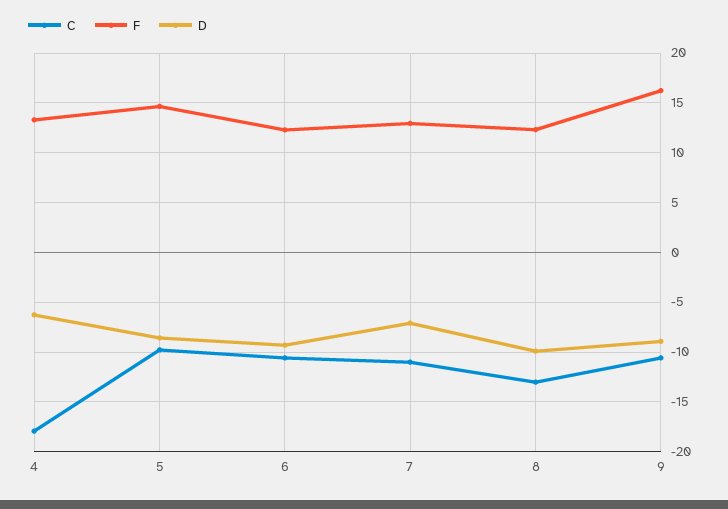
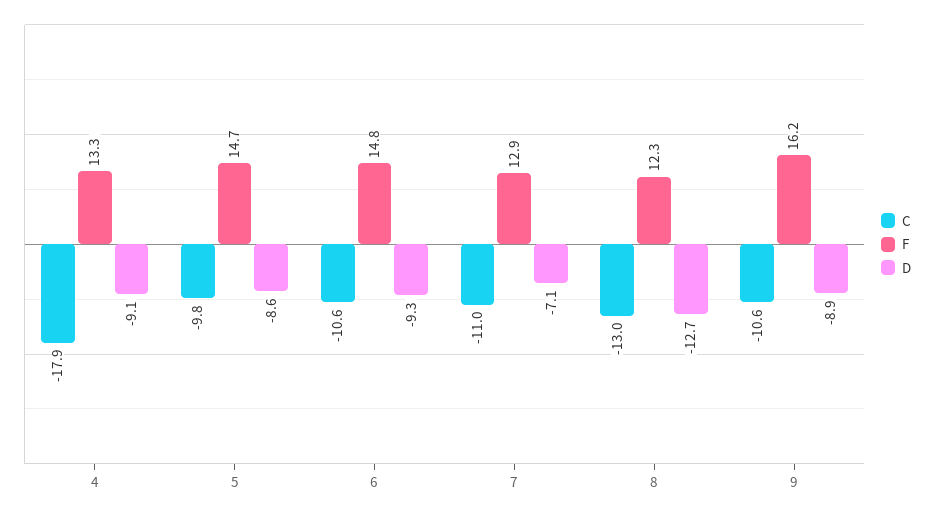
D, 4: -6 -> -9.1
F, 6: 12 -> 14.8
D, 8: -10 -> -12.7

